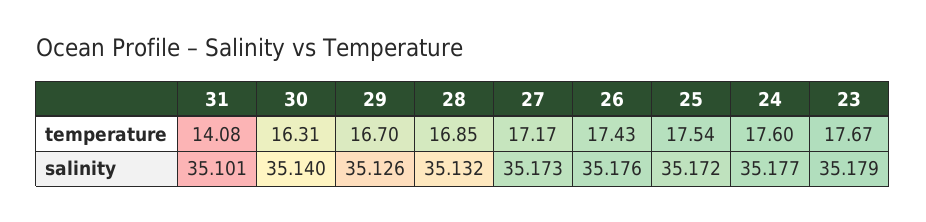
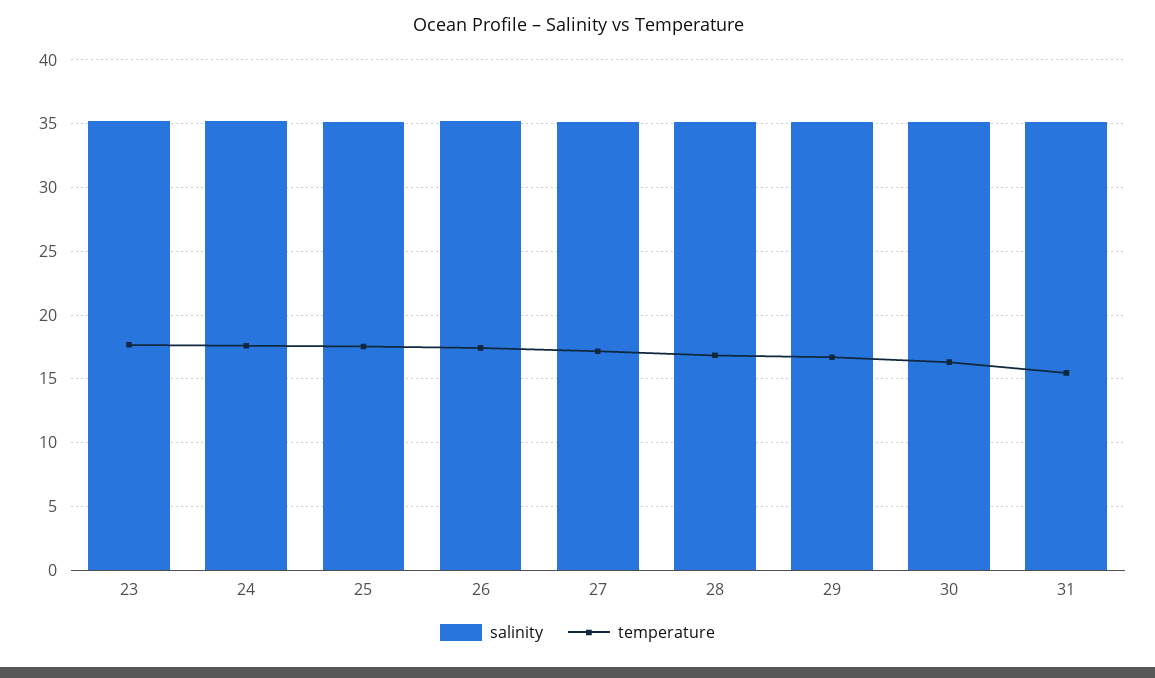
temperature, 31: 14.08 -> 15.5

